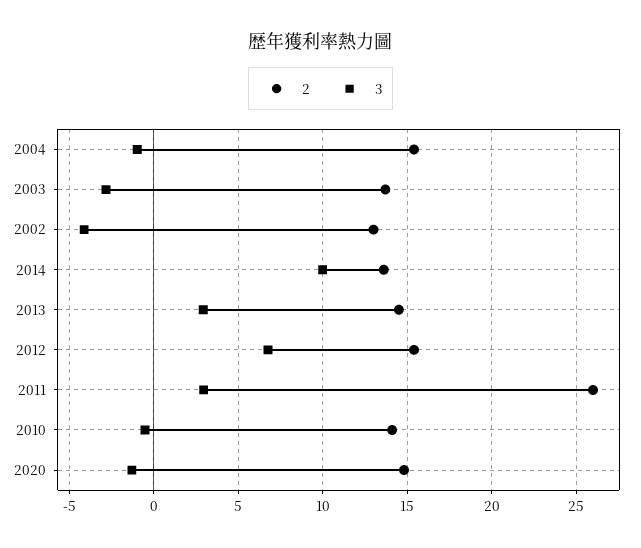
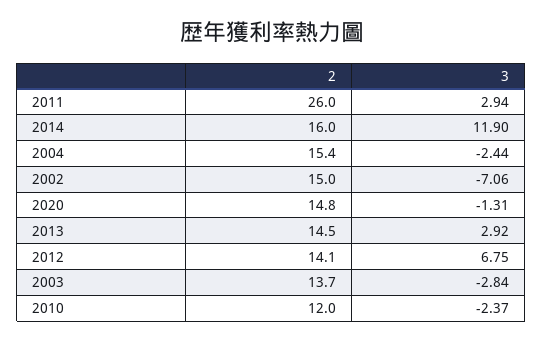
3, 2004: -1 -> -2.44
2, 2002: 13 -> 15
3, 2002: -4 -> -7.06
2, 2014: 13.5 -> 16
3, 2014: 10 -> 11.9
2, 2012: 15.5 -> 14.1
2, 2010: 14 -> 12
3, 2010: -0.5 -> -2.37

